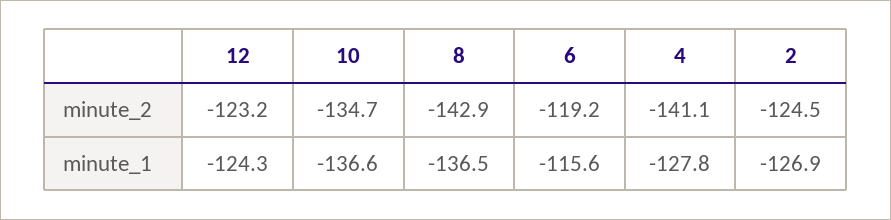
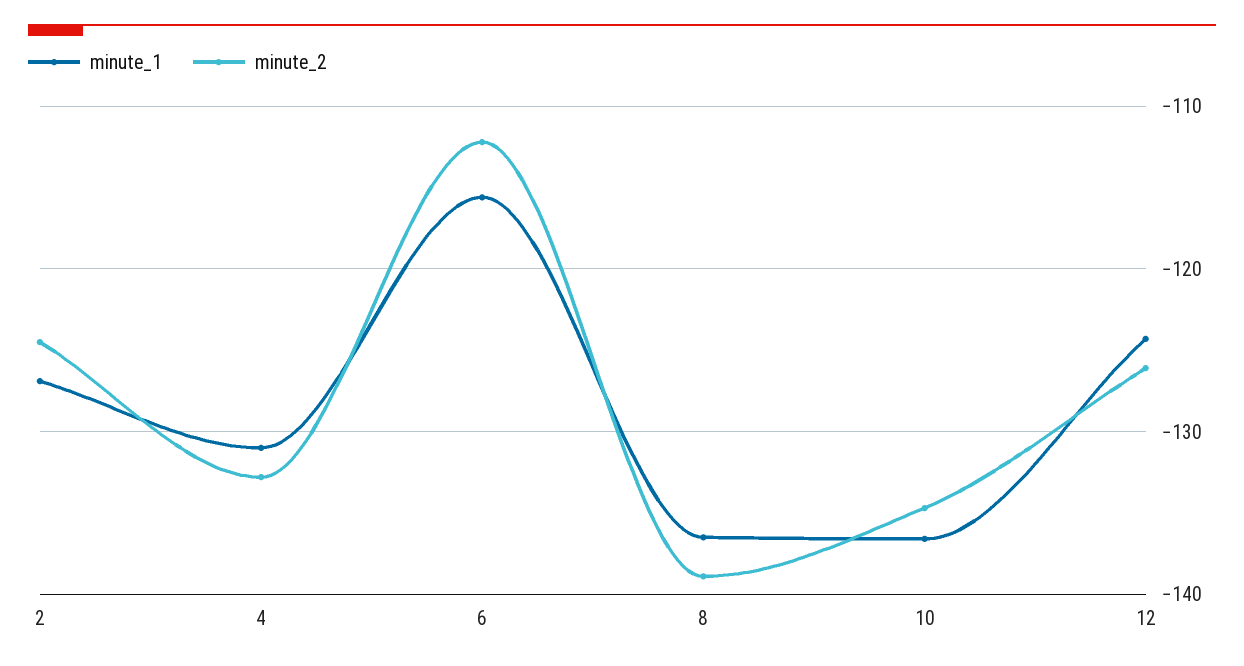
minute_2, 12: -123.2 -> -126
minute_2, 8: -142.9 -> -139
minute_2, 6: -119.2 -> -112
minute_2, 4: -141.1 -> -133
minute_1, 4: -127.8 -> -131

